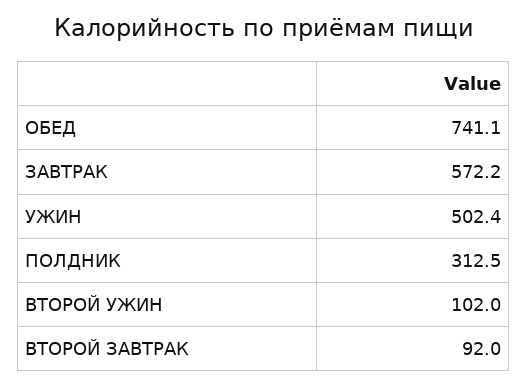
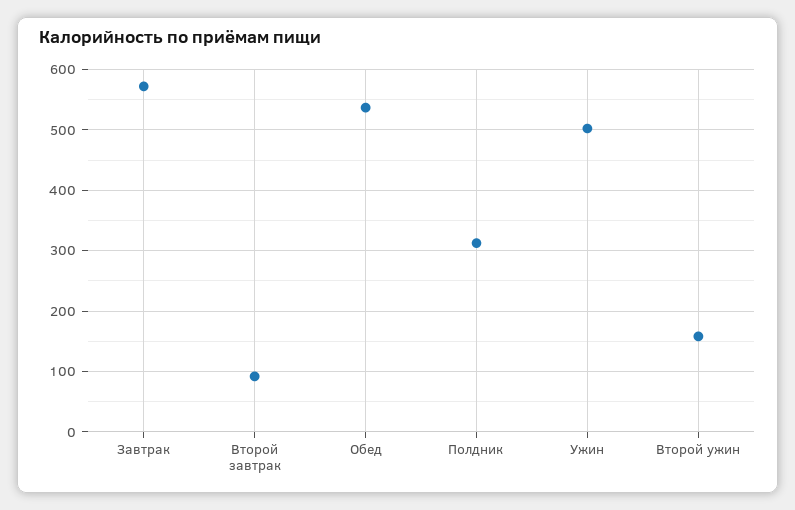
ОБЕД: 741.1 -> 540
ВТОРОЙ УЖИН: 102 -> 160

